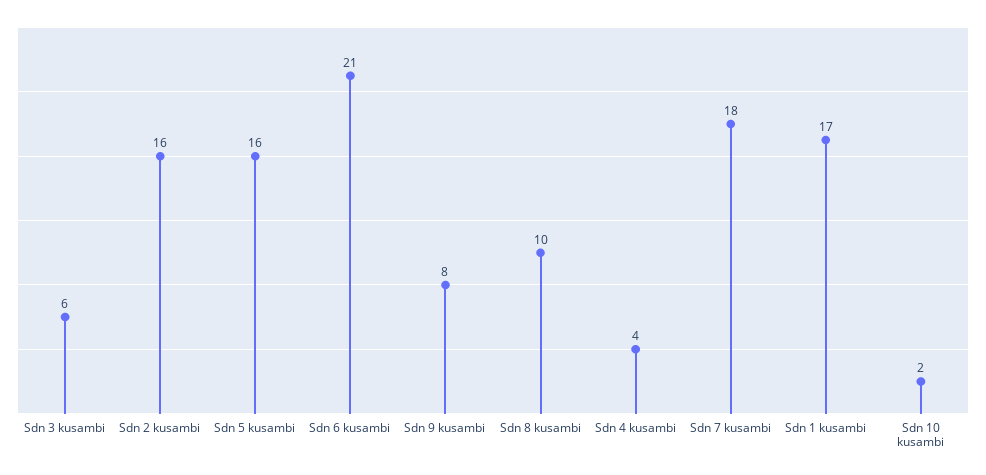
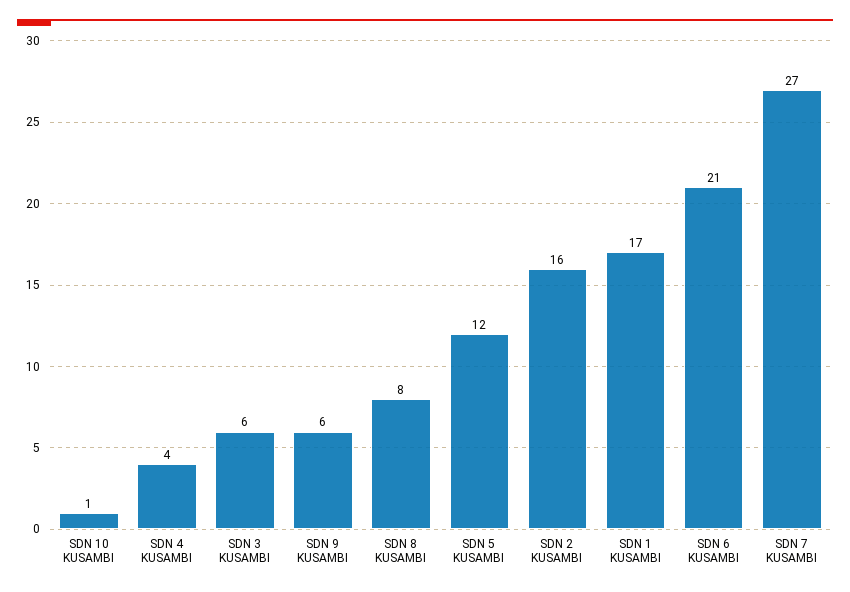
Sdn 5 kusambi: 16 -> 12
Sdn 9 kusambi: 8 -> 6
Sdn 8 kusambi: 10 -> 8
Sdn 7 kusambi: 18 -> 27
Sdn 10 kusambi: 2 -> 1

